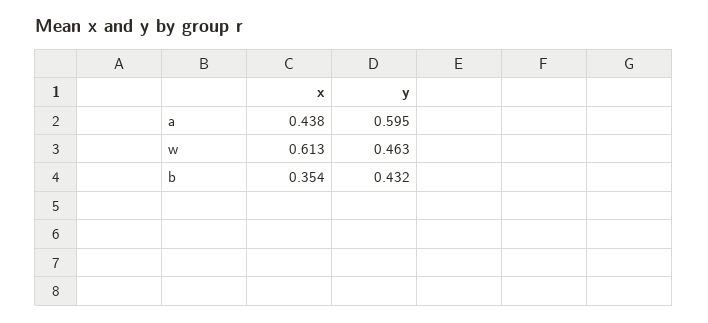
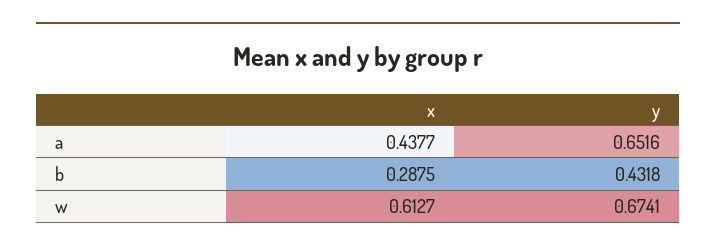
y, a: 0.595 -> 0.6516
y, w: 0.463 -> 0.6741
x, b: 0.354 -> 0.2875

